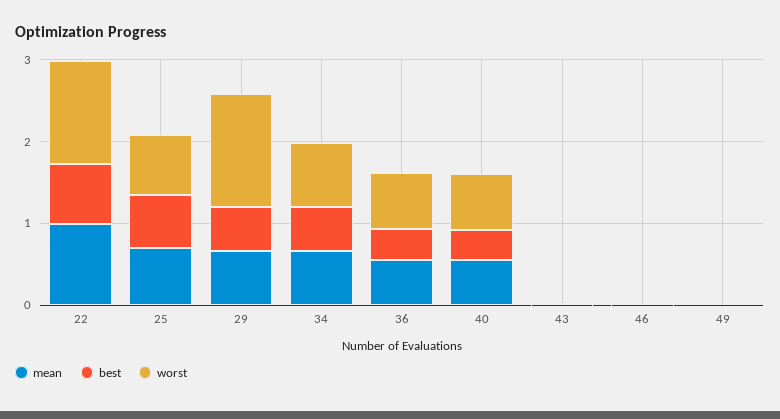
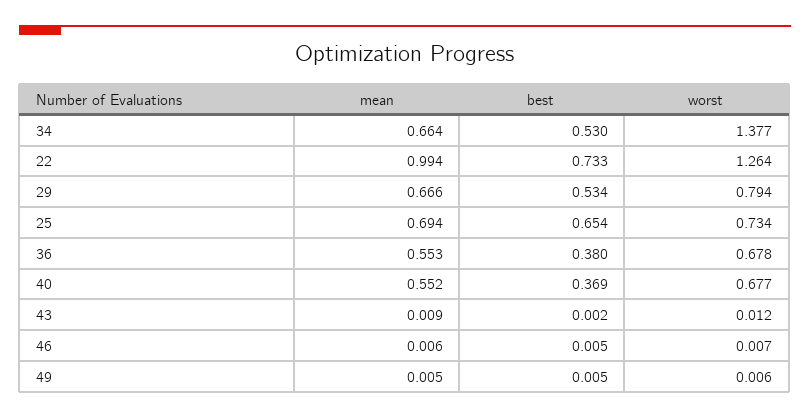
worst, 29: 1.4 -> 0.794
worst, 34: 0.8 -> 1.377

